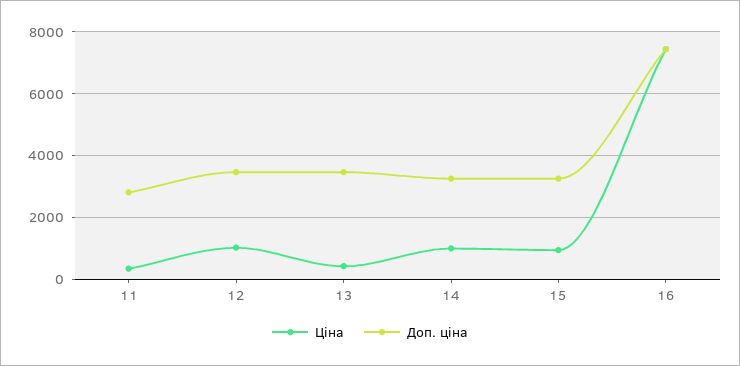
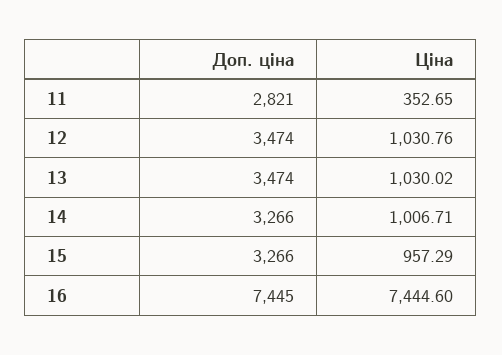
Ціна, 13: 400 -> 1030.02

